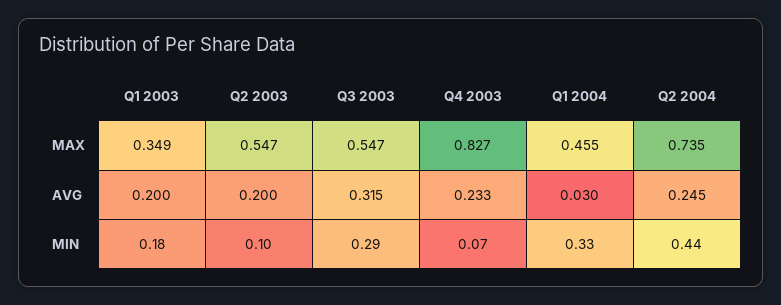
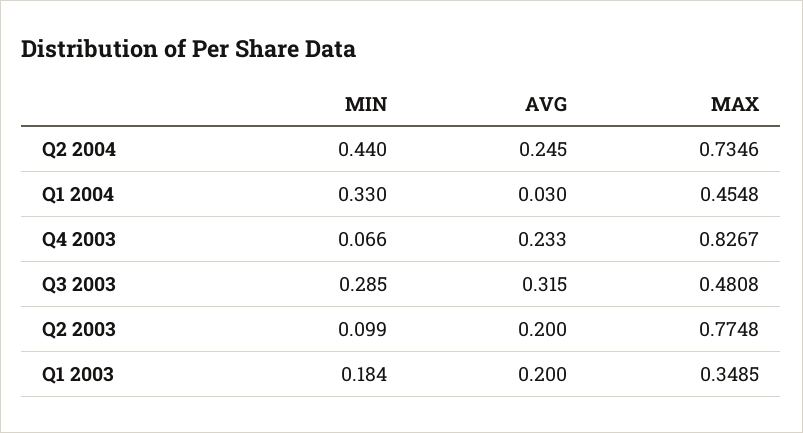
Q2 2003, MAX: 0.547 -> 0.7748
Q3 2003, MAX: 0.547 -> 0.4808

